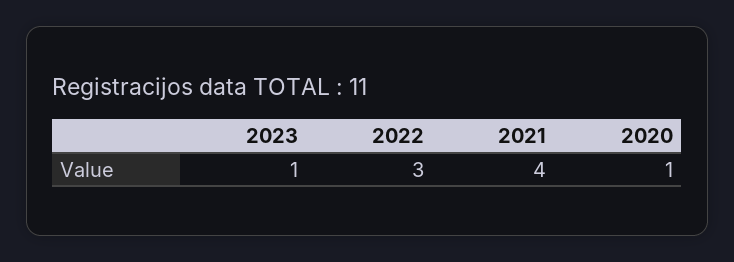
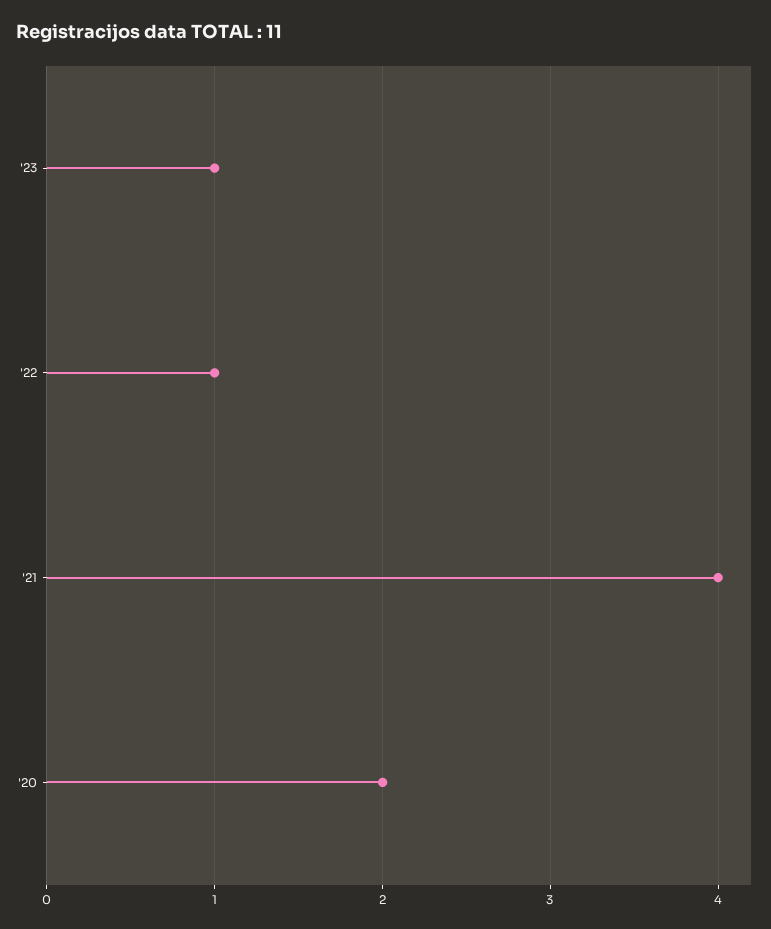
2022: 3 -> 1
2020: 1 -> 2

